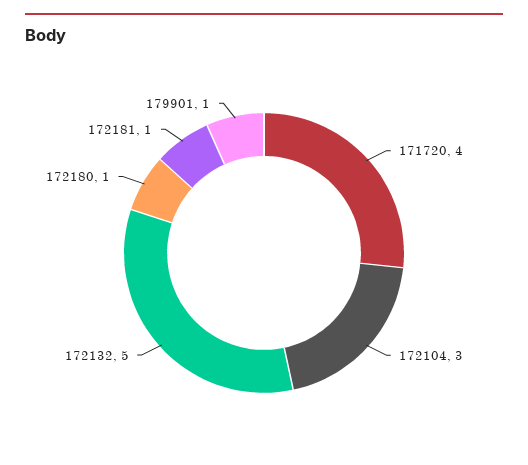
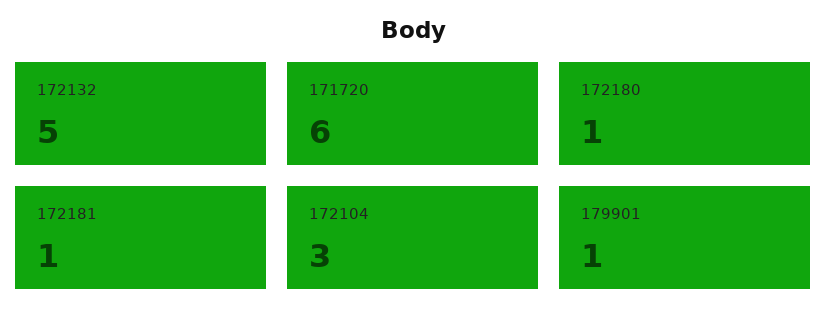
171720: 4 -> 6

